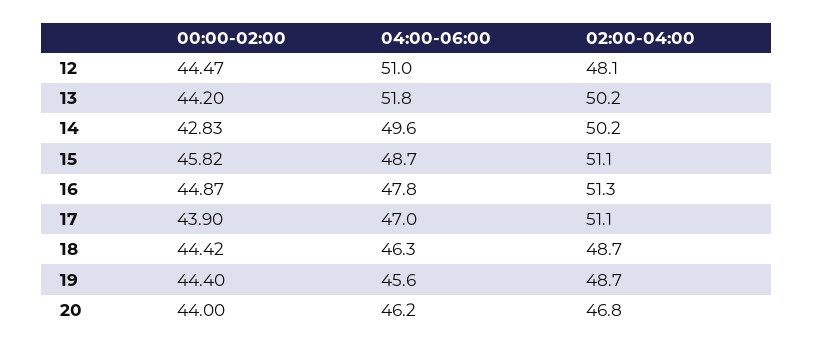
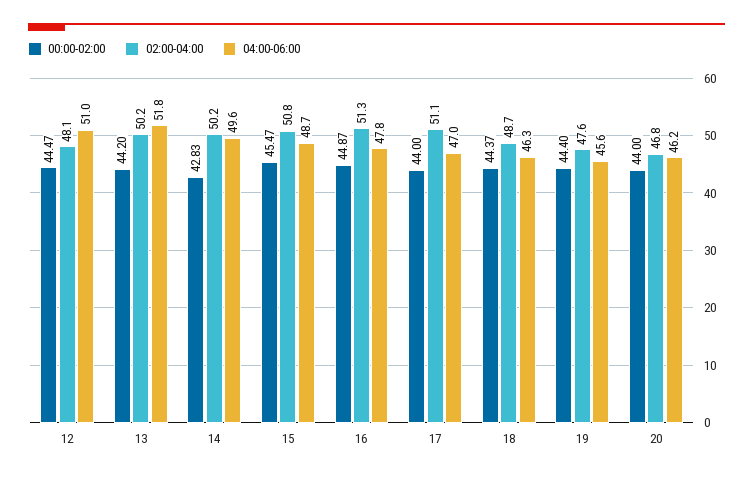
00:00-02:00, 15: 45.82 -> 45.47
02:00-04:00, 15: 51.1 -> 50.8
00:00-02:00, 17: 43.9 -> 44
00:00-02:00, 18: 44.42 -> 44.37
02:00-04:00, 19: 48.7 -> 47.6

